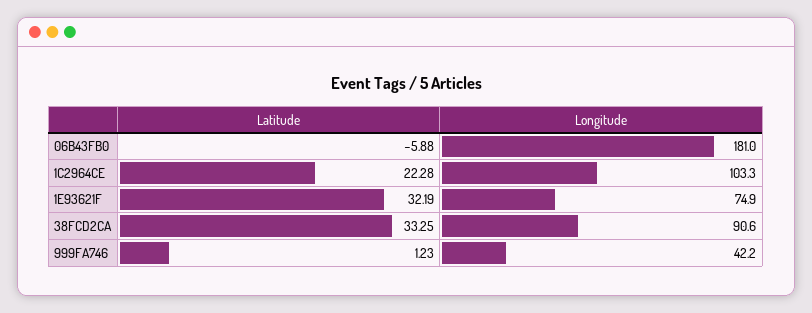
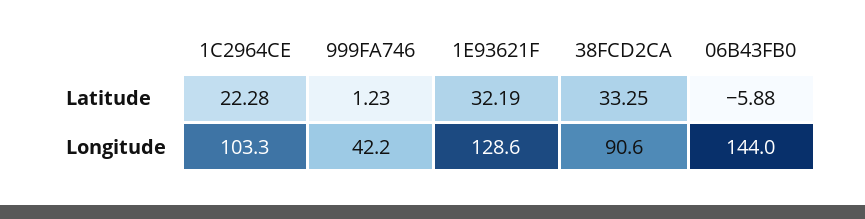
Longitude, 06B43FB0: 181 -> 144
Longitude, 1E93621F: 74.9 -> 128.6

